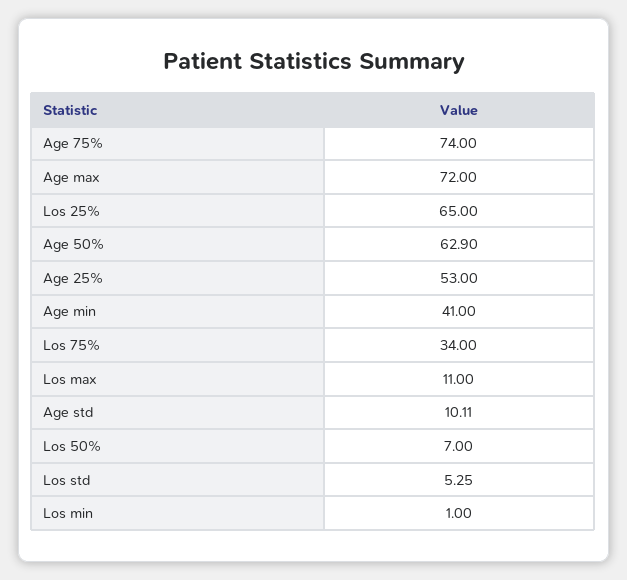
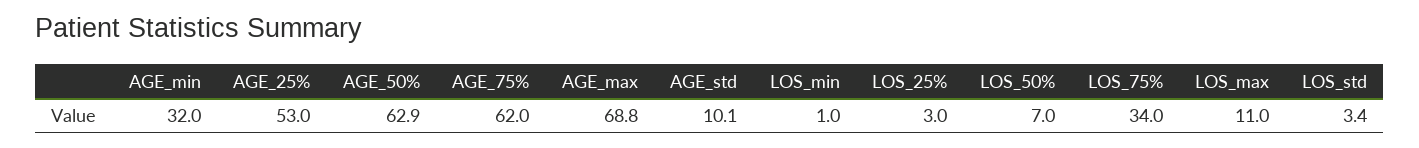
Age 75%: 74 -> 62
Age max: 72 -> 68.8
Los 25%: 65 -> 3
Age min: 41 -> 32
Los std: 5.25 -> 3.4

